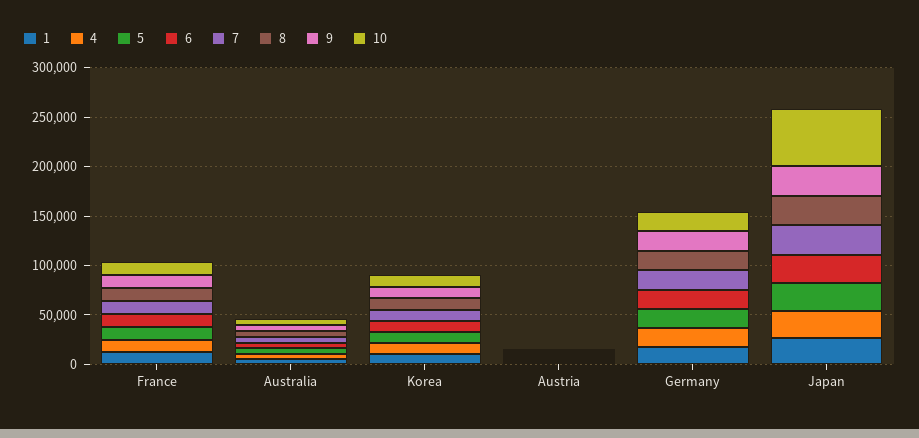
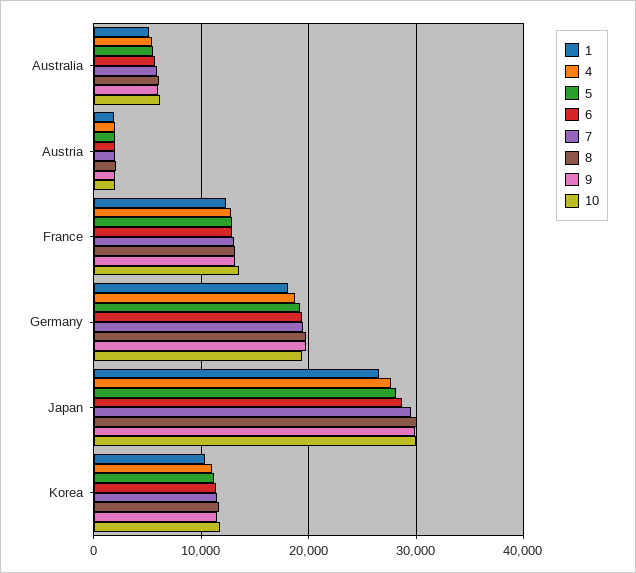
10, Japan: 60000 -> 30000

